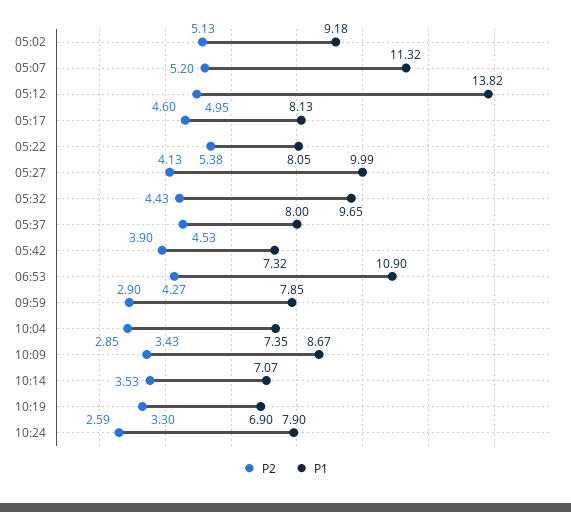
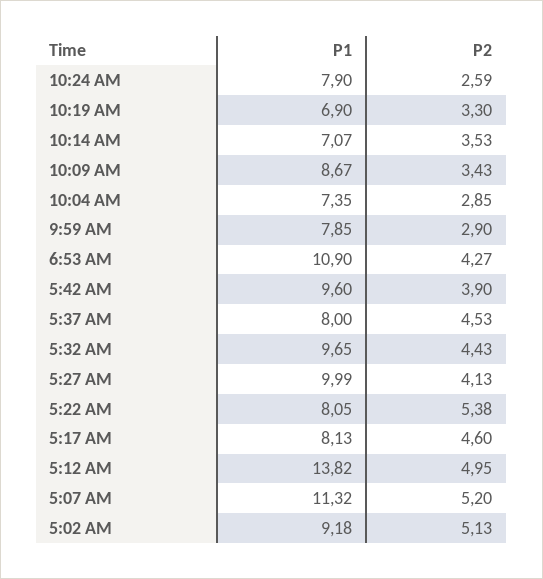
P1, 05:42: 7.32 -> 9.6

